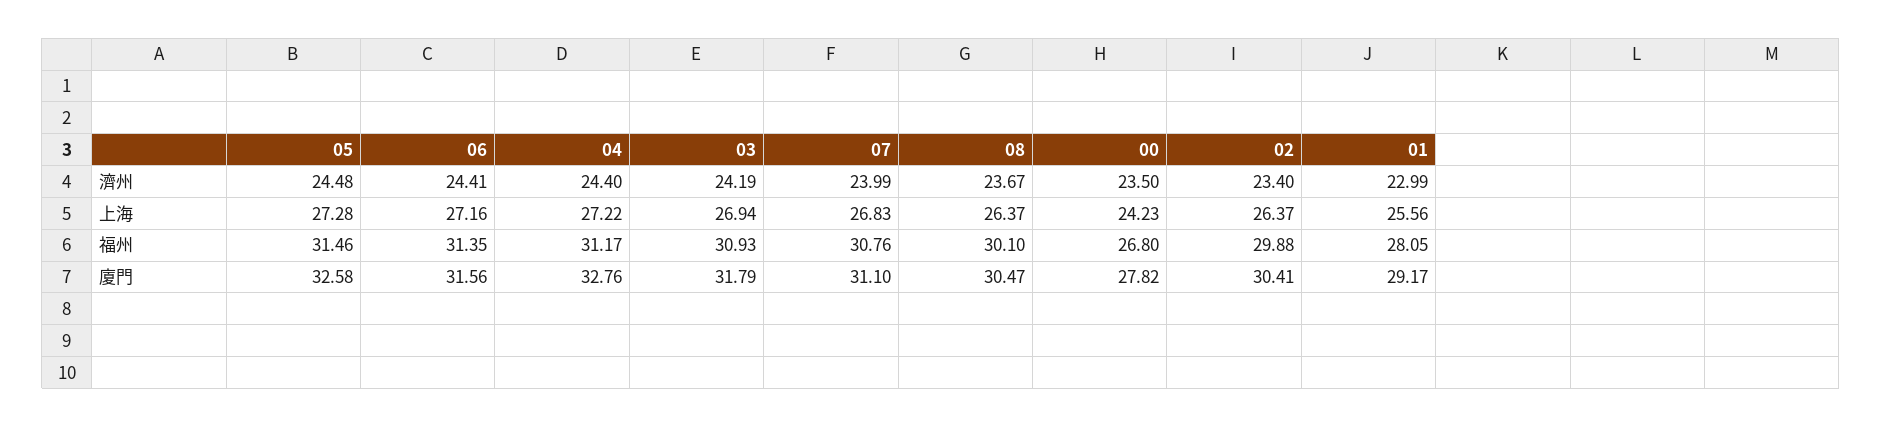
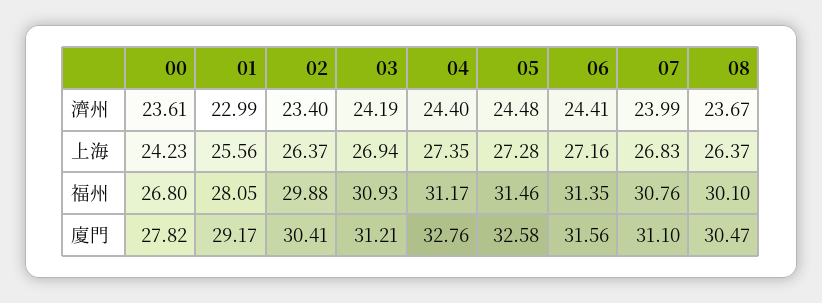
00, 濟州: 23.5 -> 23.61
04, 上海: 27.22 -> 27.35
03, 廈門: 31.79 -> 31.21

